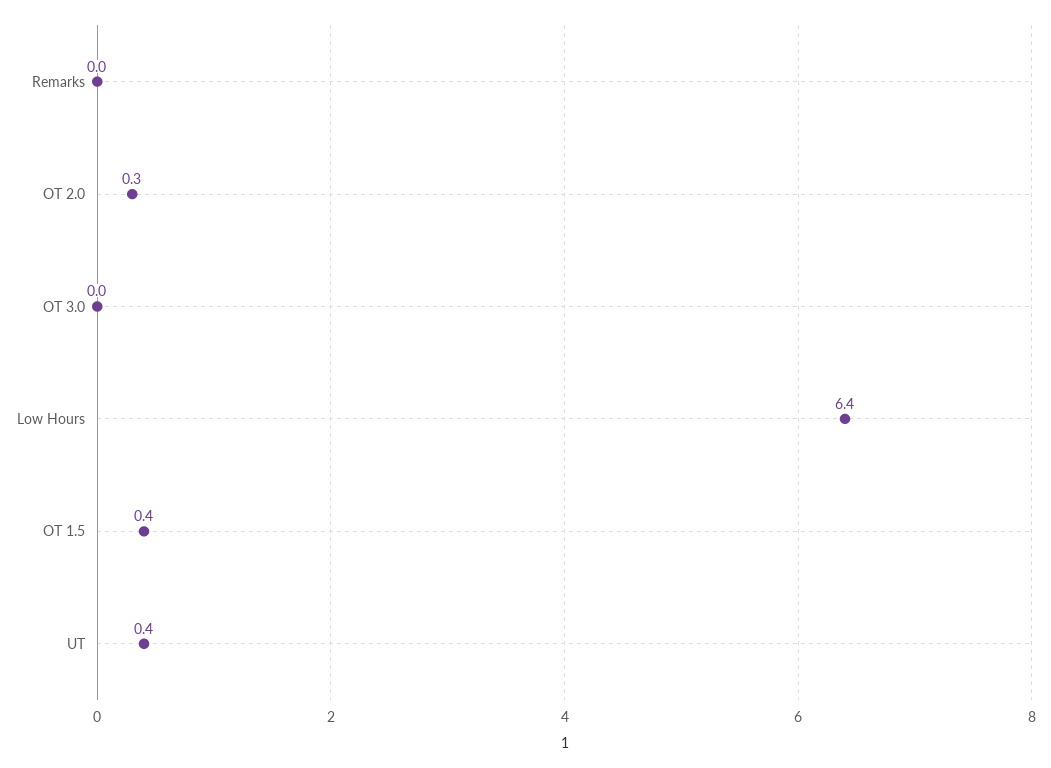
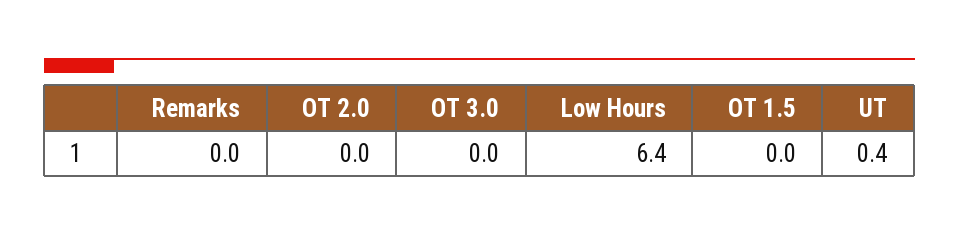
OT 2.0: 0.3 -> 0
OT 1.5: 0.4 -> 0

